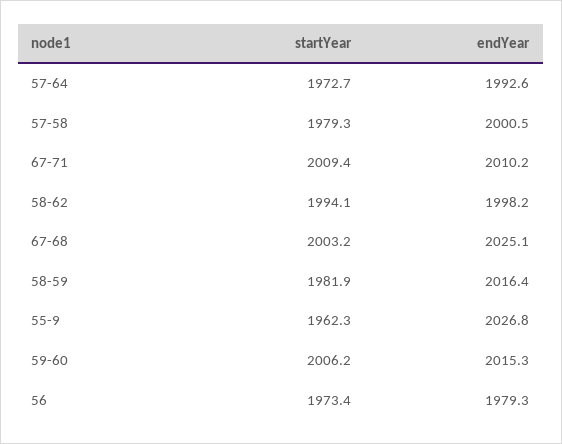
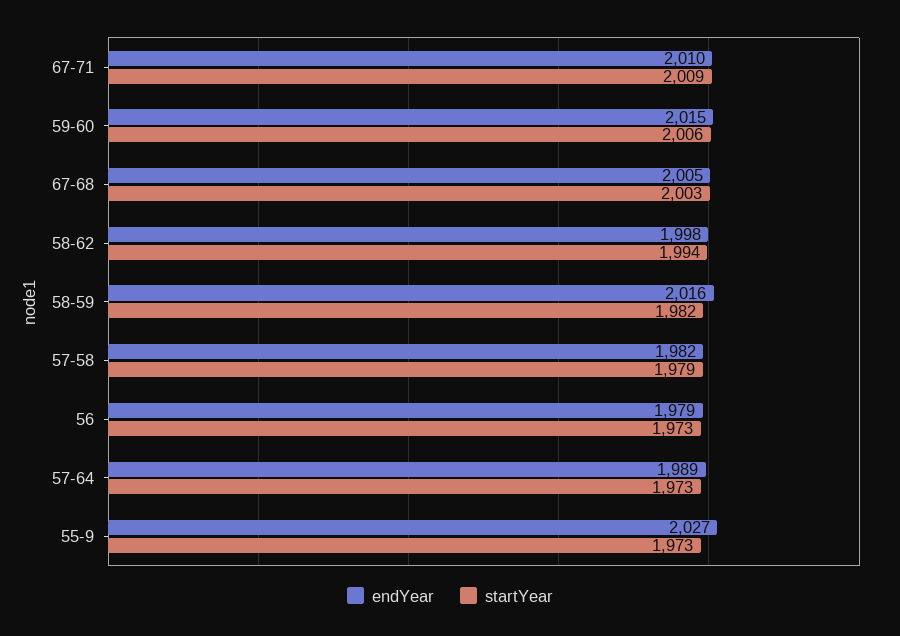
endYear, 57-64: 1992.6 -> 1989
endYear, 57-58: 2000.5 -> 1982
endYear, 67-68: 2025.1 -> 2005
startYear, 55-9: 1962.3 -> 1973

